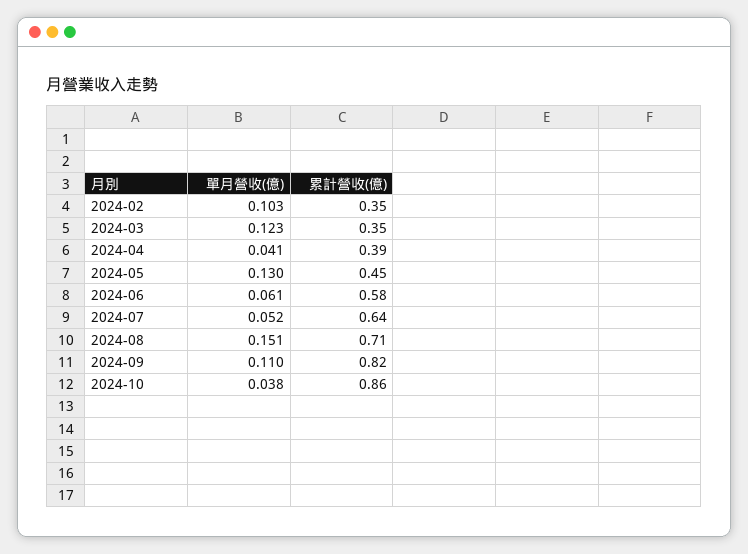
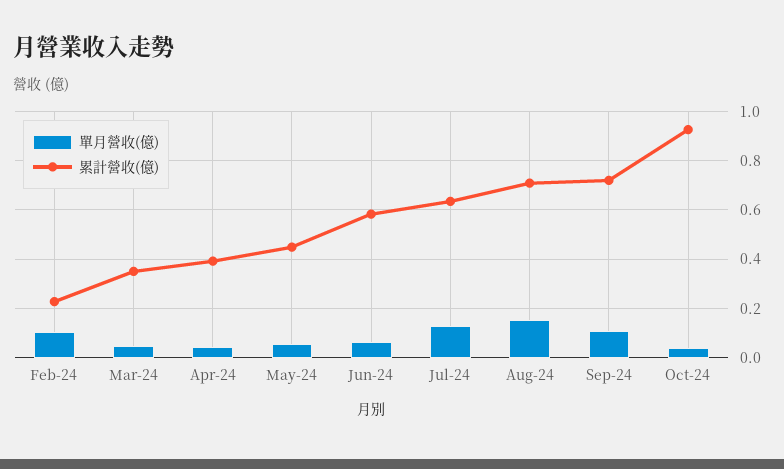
累計營收(億), 2024-02: 0.35 -> 0.225
單月營收(億), 2024-03: 0.123 -> 0.05
單月營收(億), 2024-05: 0.13 -> 0.05
單月營收(億), 2024-07: 0.052 -> 0.125
累計營收(億), 2024-09: 0.82 -> 0.725
累計營收(億), 2024-10: 0.86 -> 0.925

